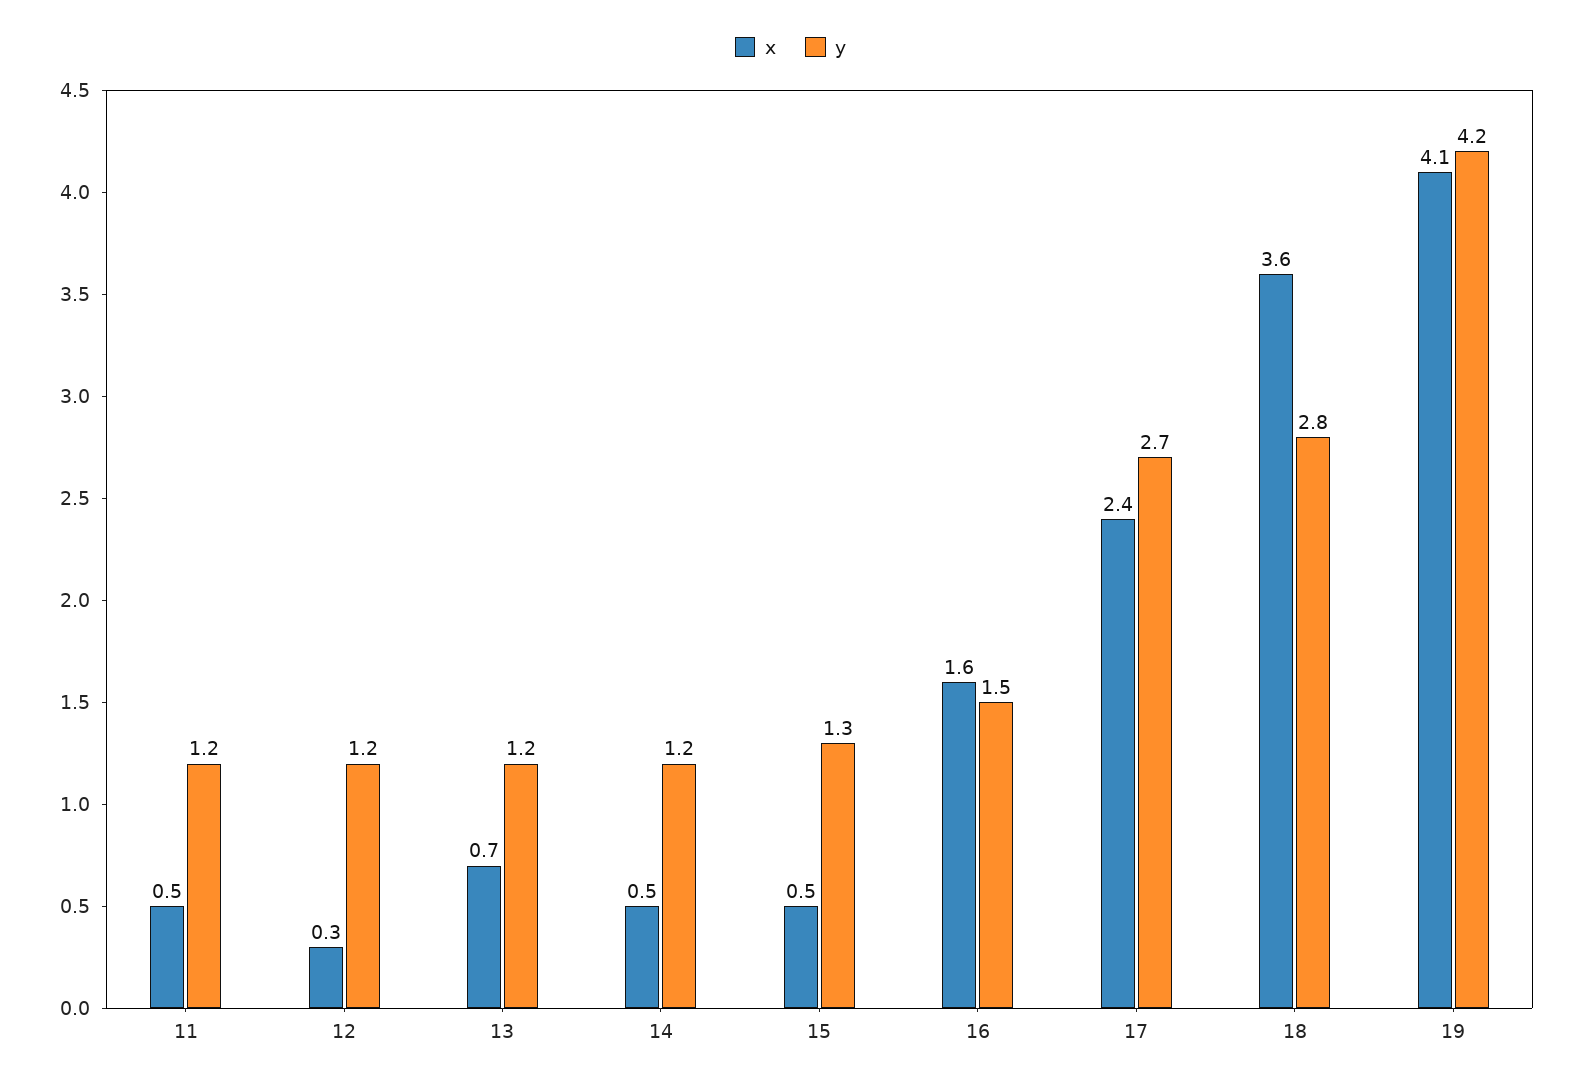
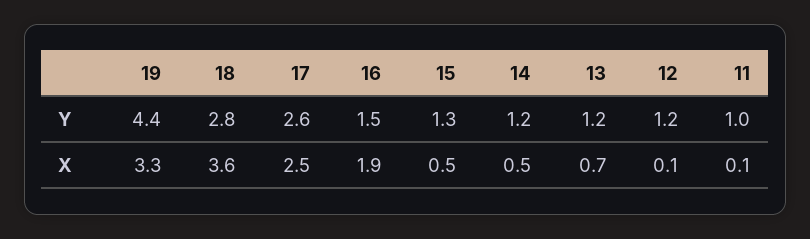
x, 11: 0.5 -> 0.1
y, 11: 1.2 -> 1
x, 12: 0.3 -> 0.1
x, 16: 1.6 -> 1.9
x, 17: 2.4 -> 2.5
y, 17: 2.7 -> 2.6
x, 19: 4.1 -> 3.3
y, 19: 4.2 -> 4.4

